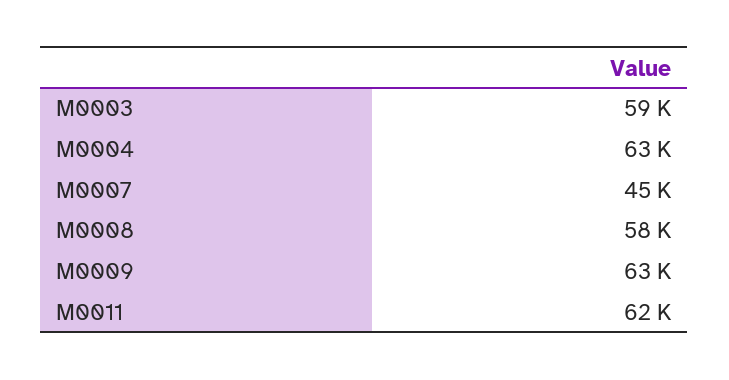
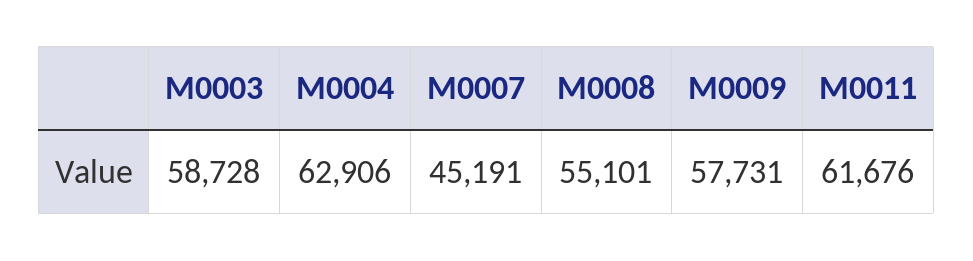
M0008: 58000 -> 55101
M0009: 63000 -> 57731

